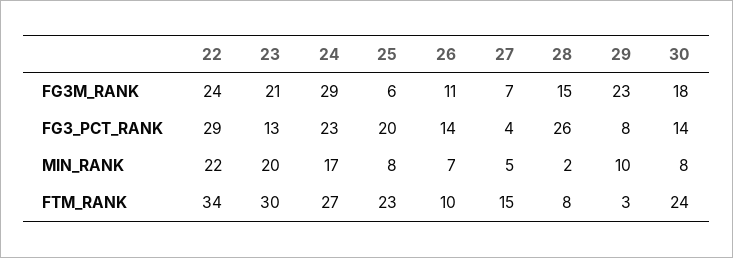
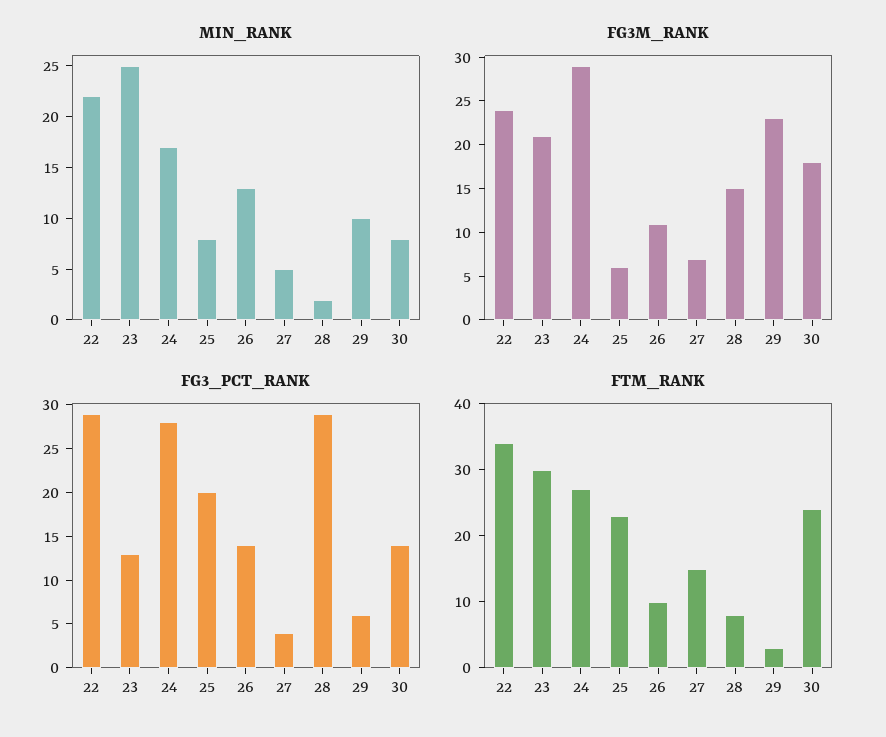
FG3_PCT_RANK, 24: 23 -> 28
FG3_PCT_RANK, 28: 26 -> 29
FG3_PCT_RANK, 29: 8 -> 6
MIN_RANK, 23: 20 -> 25
MIN_RANK, 26: 7 -> 13

